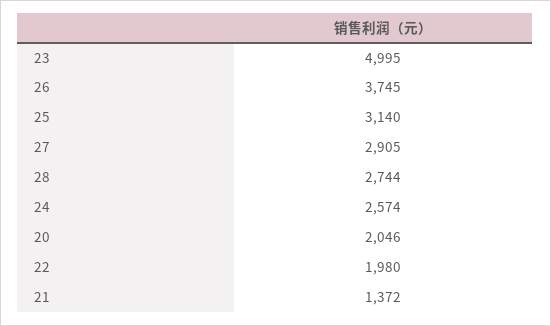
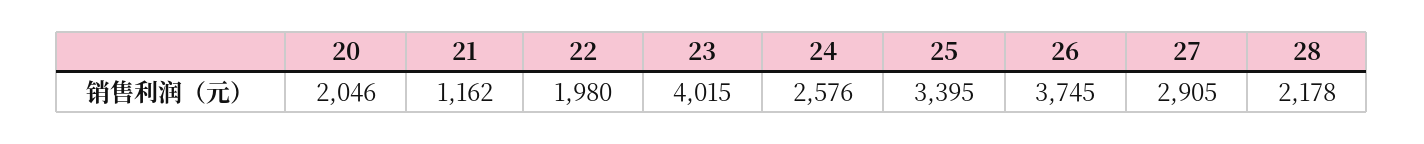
23: 4995 -> 4015
25: 3140 -> 3395
28: 2744 -> 2178
24: 2574 -> 2576
21: 1372 -> 1162

